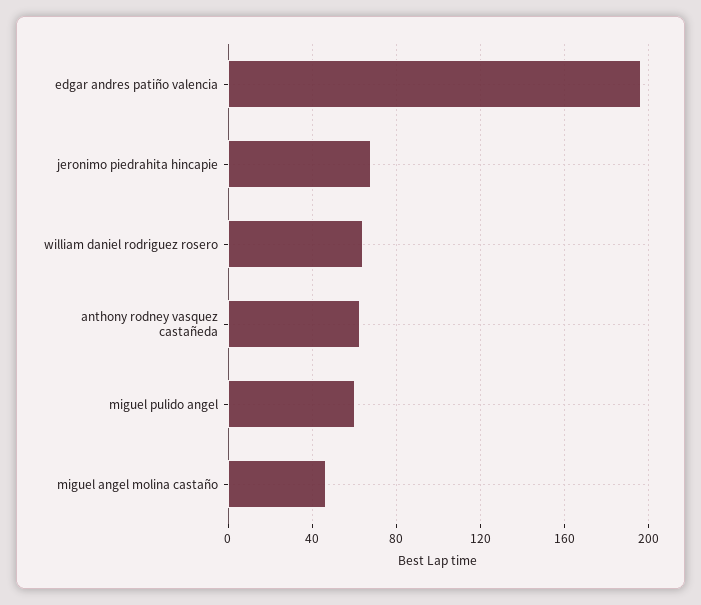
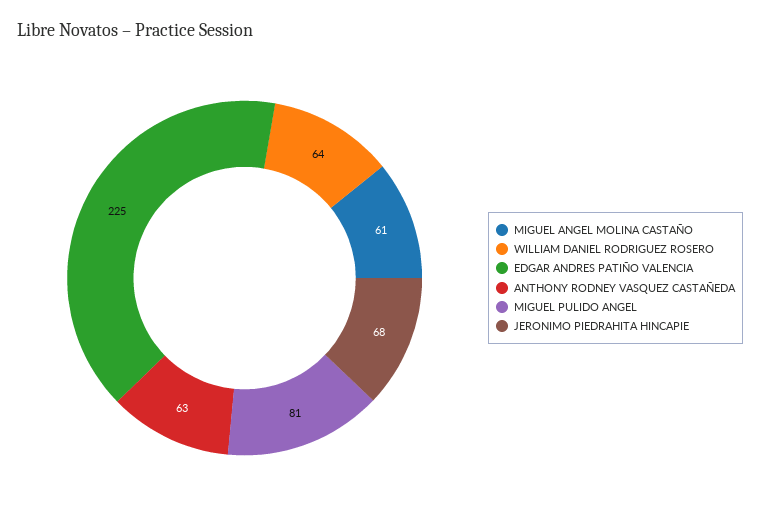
edgar andres patiño valencia: 195 -> 225
miguel pulido angel: 60 -> 81
miguel angel molina castaño: 45 -> 61

